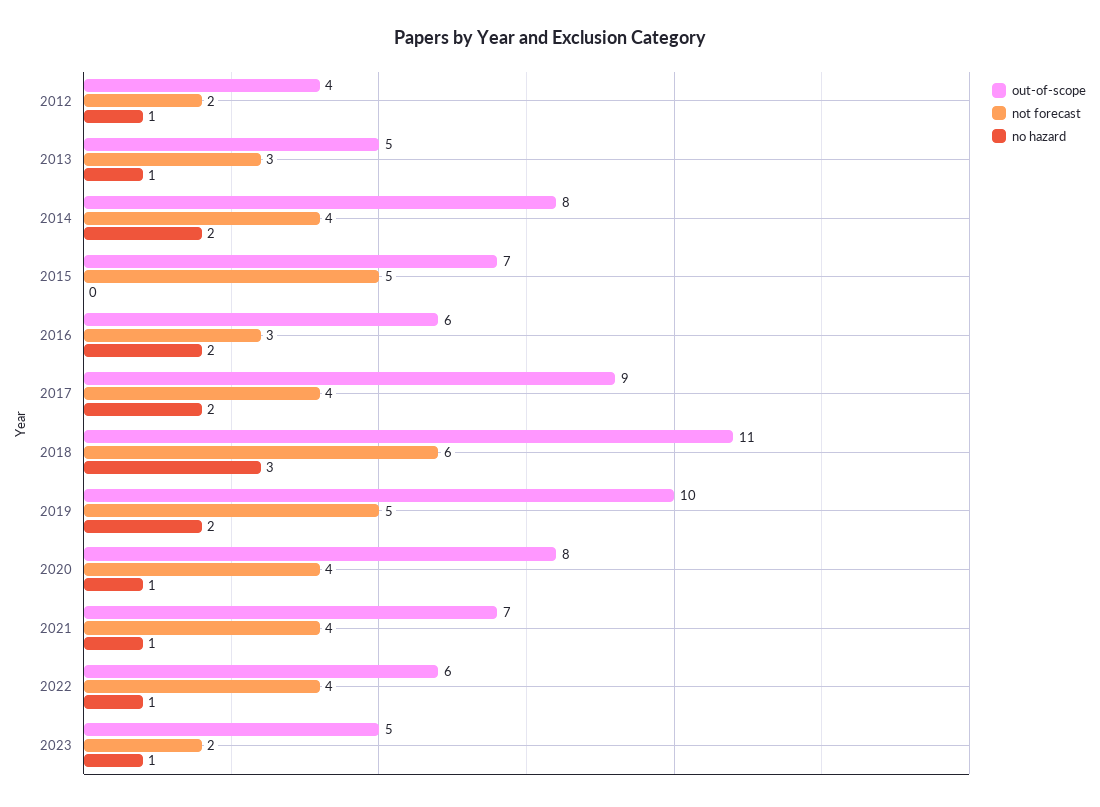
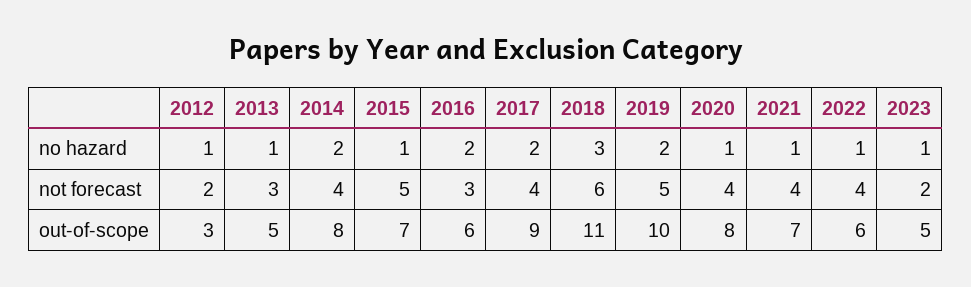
out-of-scope, 2012: 4 -> 3
no hazard, 2015: 0 -> 1

